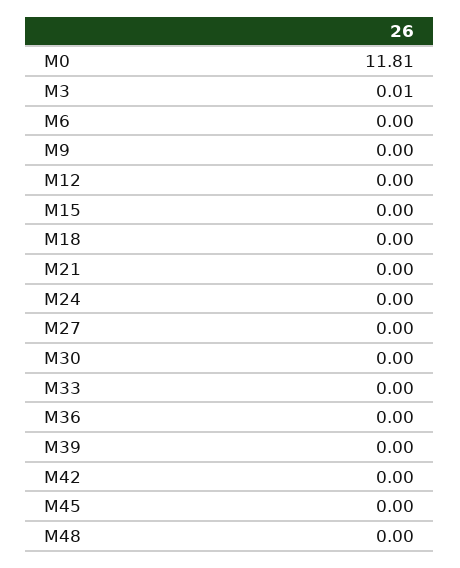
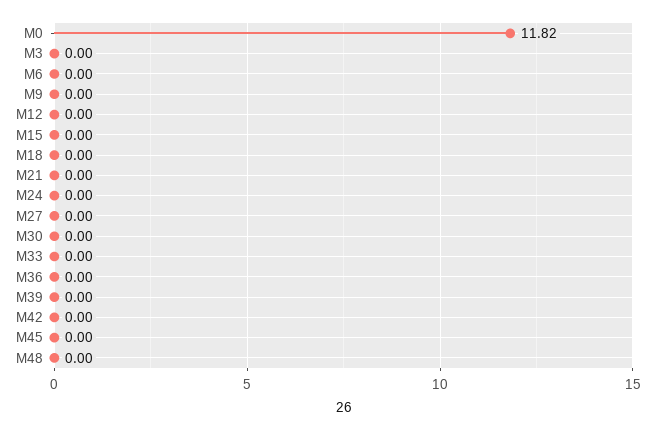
M0: 11.81 -> 11.82
M3: 0.01 -> 0

